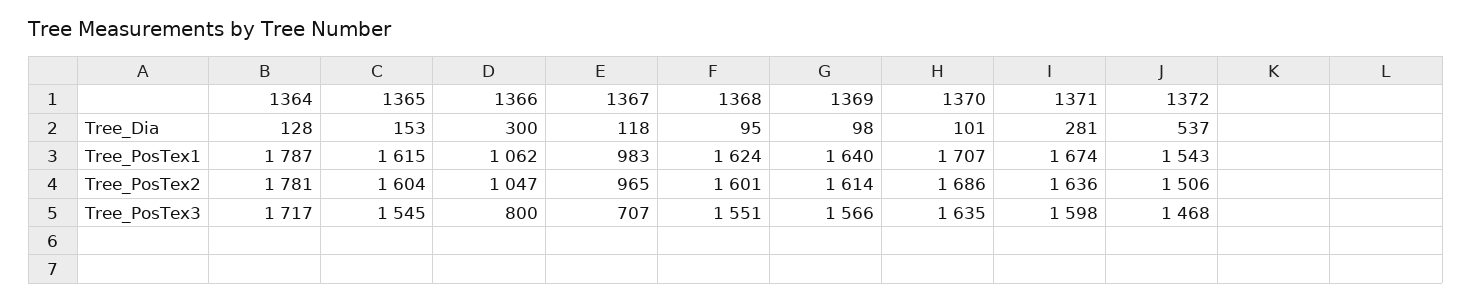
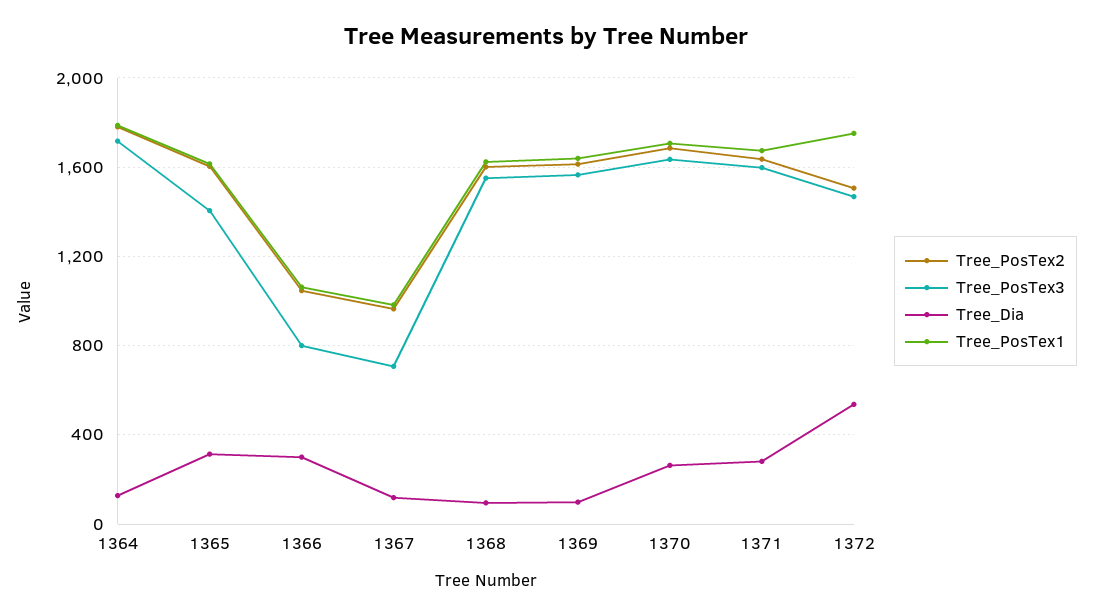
Tree_Dia, 1365: 153 -> 300
Tree_Dia, 1370: 101 -> 250
Tree_PosTex1, 1372: 1543 -> 1750
Tree_PosTex3, 1365: 1545 -> 1400

